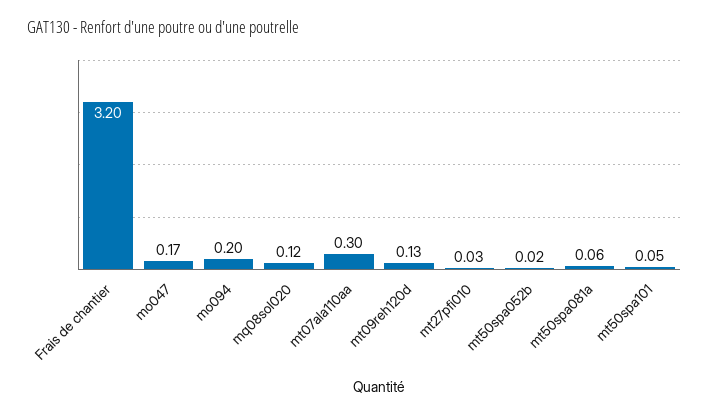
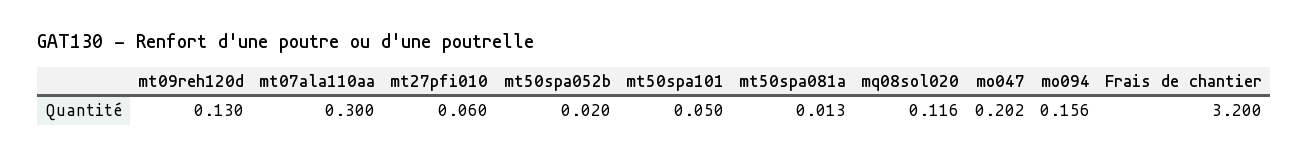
mo047: 0.17 -> 0.202
mo094: 0.2 -> 0.156
mt27pfi010: 0.03 -> 0.06
mt50spa081a: 0.06 -> 0.013

